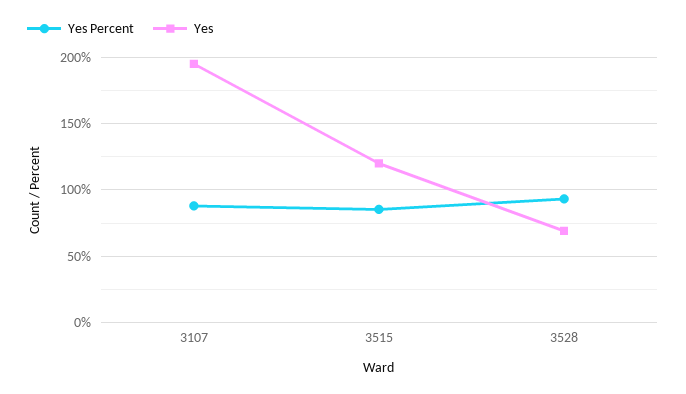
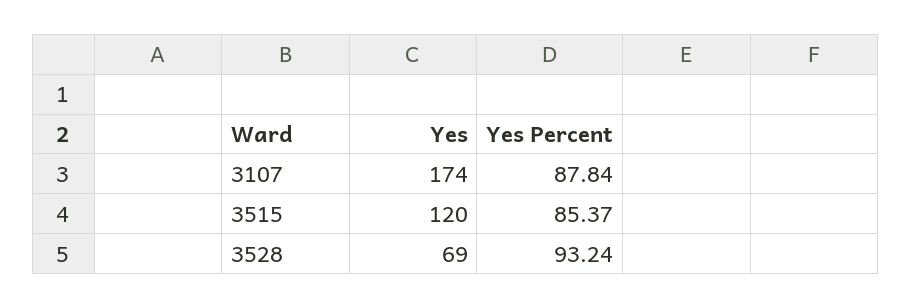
Yes, 3107: 195 -> 174

